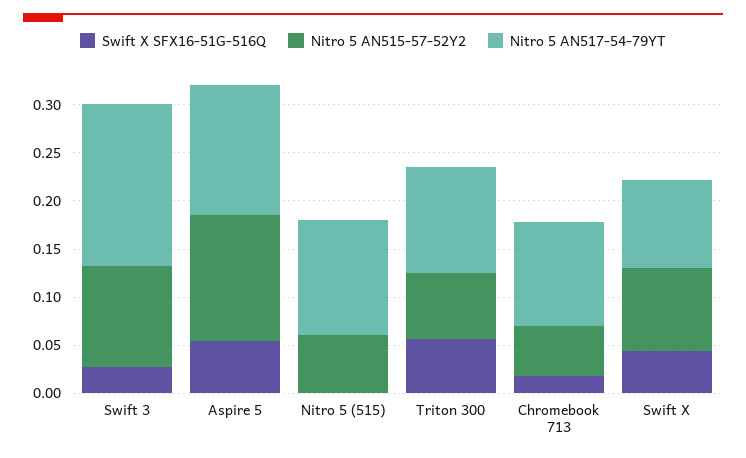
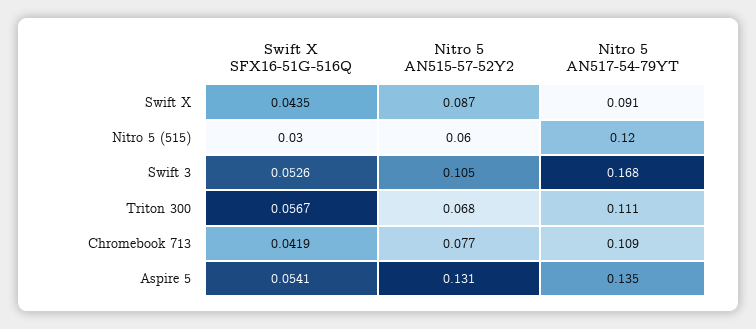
Swift X SFX16-51G-516Q, Swift 3: 0.03 -> 0.0526
Swift X SFX16-51G-516Q, Nitro 5 (515): 0 -> 0.03
Swift X SFX16-51G-516Q, Chromebook 713: 0.02 -> 0.0419
Nitro 5 AN515-57-52Y2, Chromebook 713: 0.05 -> 0.077

